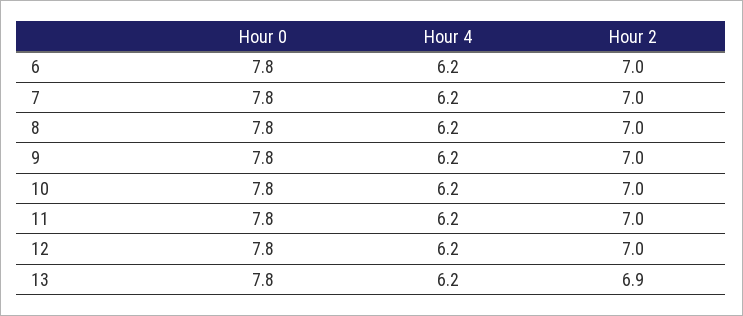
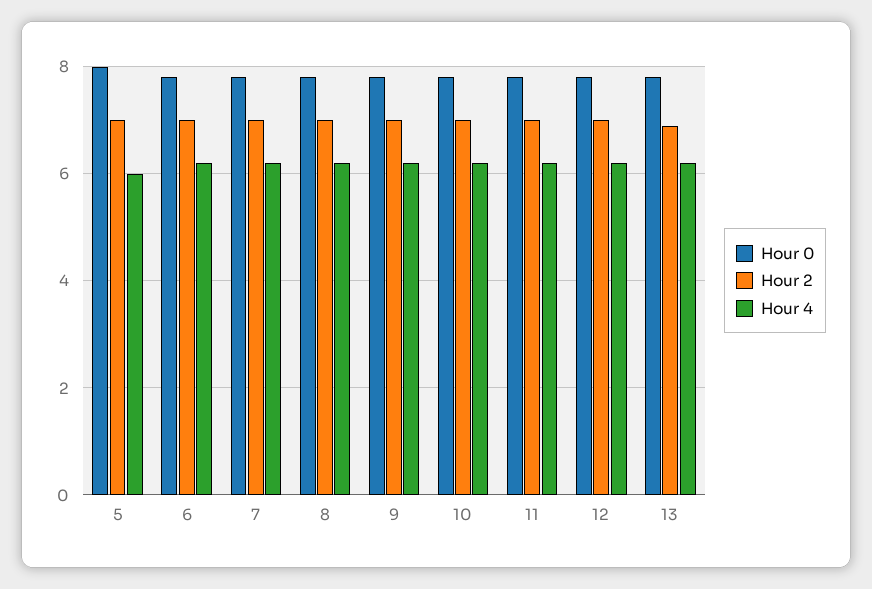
Hour 0, 5: none -> 8
Hour 2, 5: none -> 7
Hour 4, 5: none -> 6

